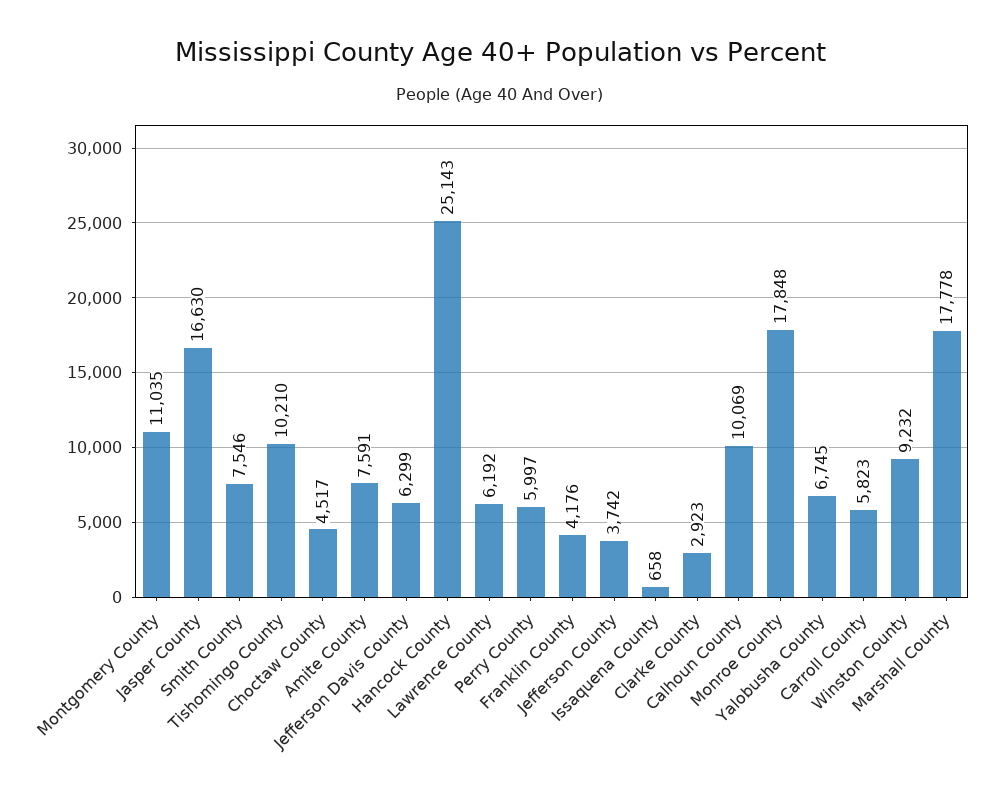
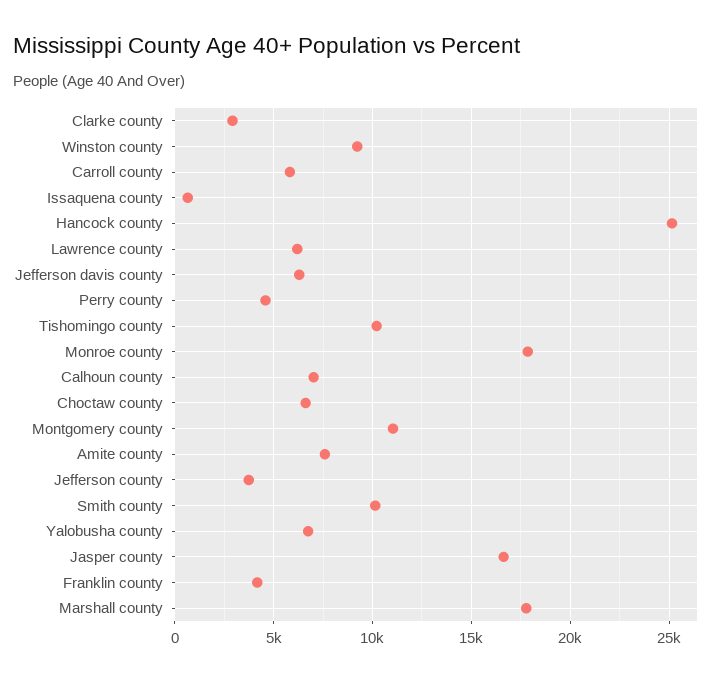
Smith County: 7546 -> 10000
Choctaw County: 4517 -> 6500
Perry County: 5997 -> 4500
Calhoun County: 10069 -> 7000

